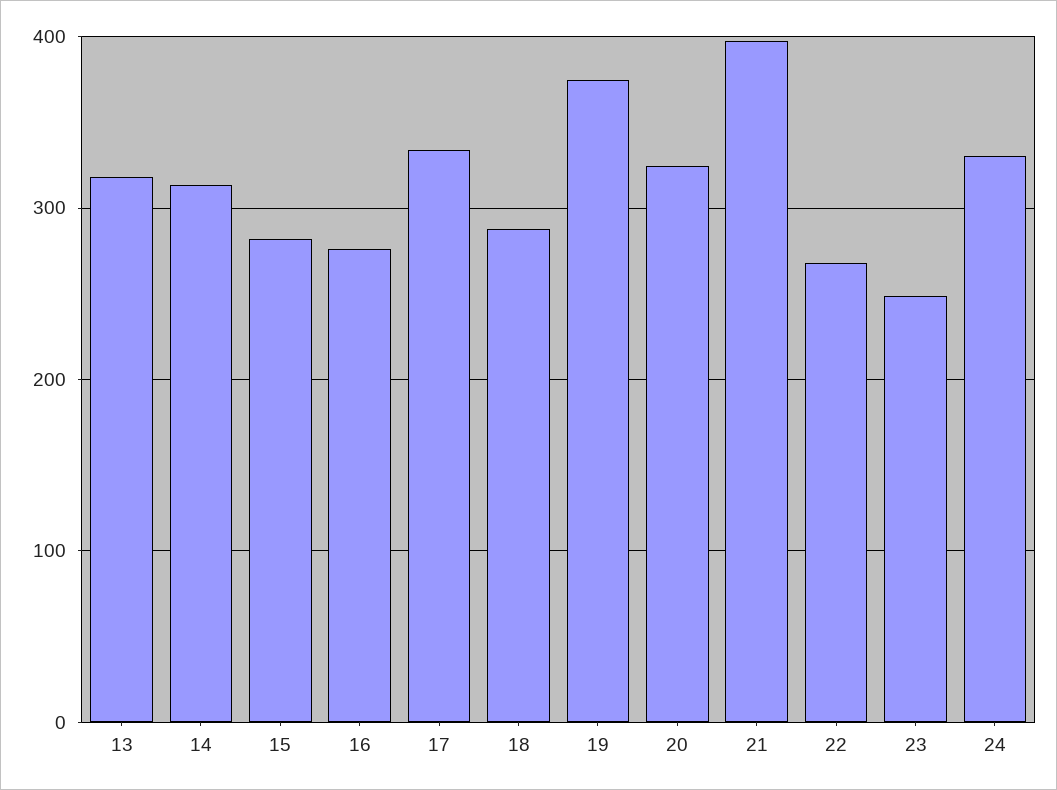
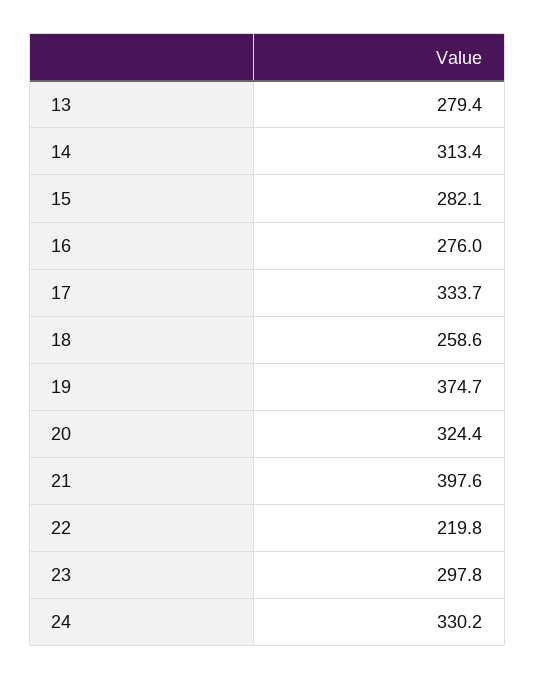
13: 320 -> 279.4
18: 290 -> 258.6
22: 270 -> 219.8
23: 250 -> 297.8

